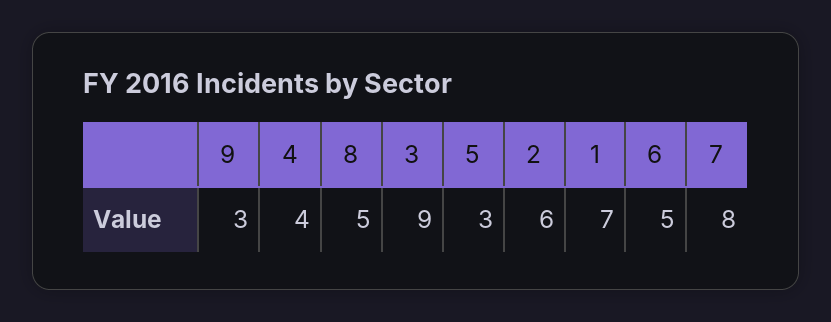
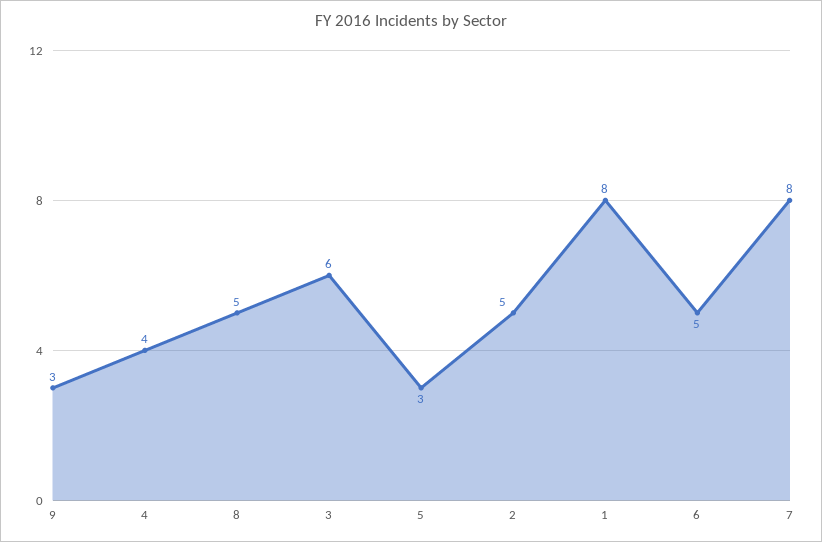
3: 9 -> 6
2: 6 -> 5
1: 7 -> 8

